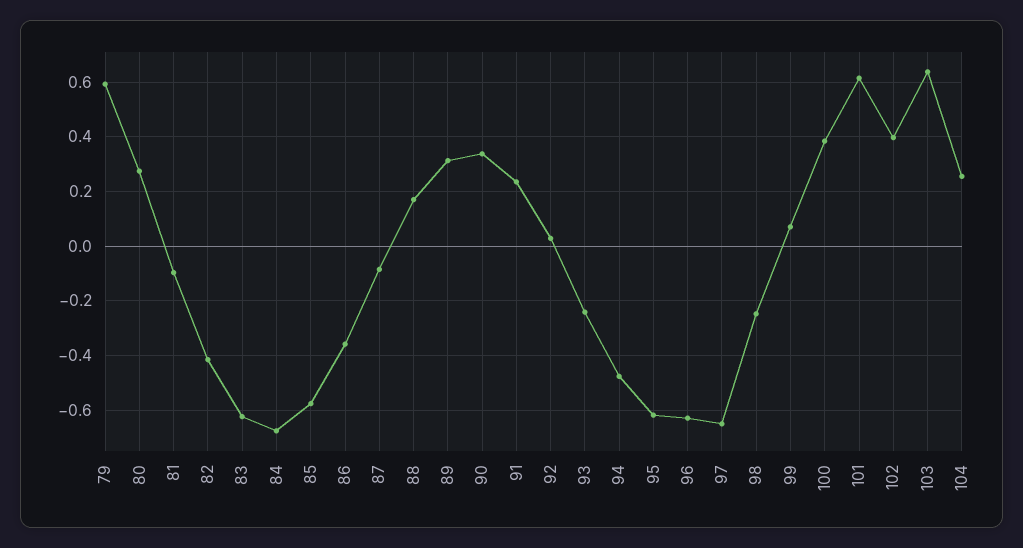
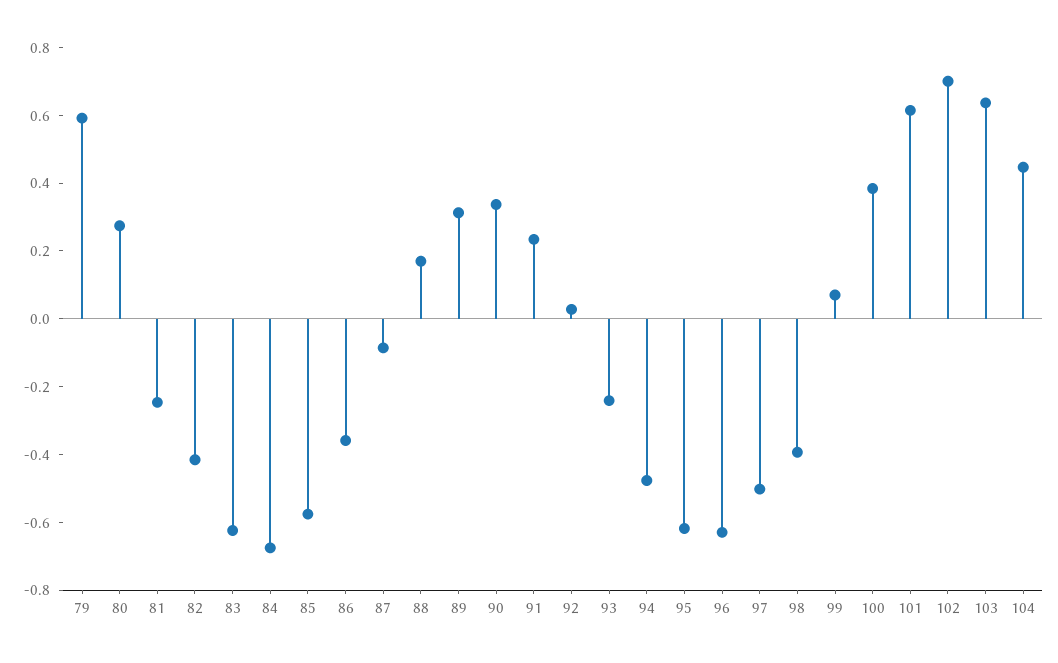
81: -0.1 -> -0.25
97: -0.65 -> -0.5
98: -0.25 -> -0.4
102: 0.4 -> 0.7
104: 0.25 -> 0.45

